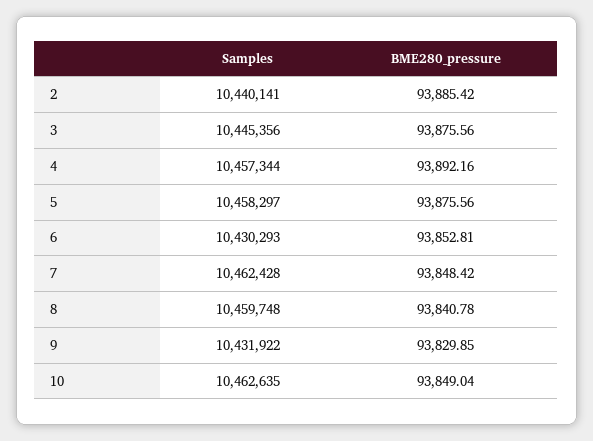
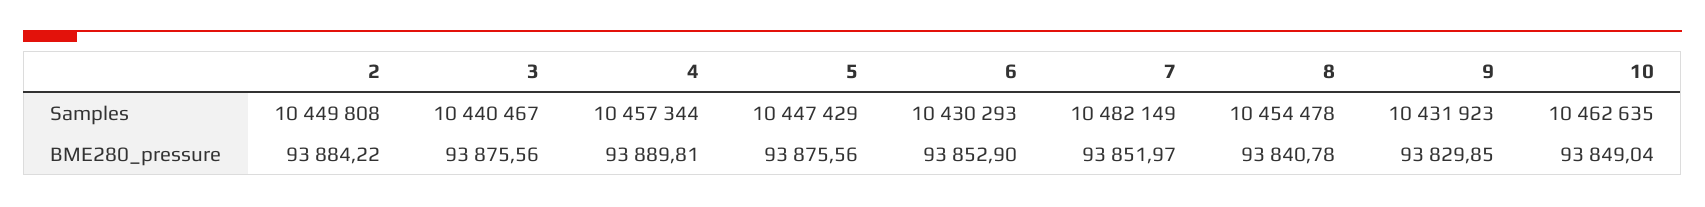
Samples, 2: 10440141 -> 10449808
BME280_pressure, 2: 93885.42 -> 93884.22
Samples, 3: 10445356 -> 10440467
BME280_pressure, 4: 93892.16 -> 93889.81
Samples, 5: 10458297 -> 10447429
BME280_pressure, 6: 93852.81 -> 93852.9
Samples, 7: 10462428 -> 10482149
BME280_pressure, 7: 93848.42 -> 93851.97
Samples, 8: 10459748 -> 10454478
Samples, 9: 10431922 -> 10431923

